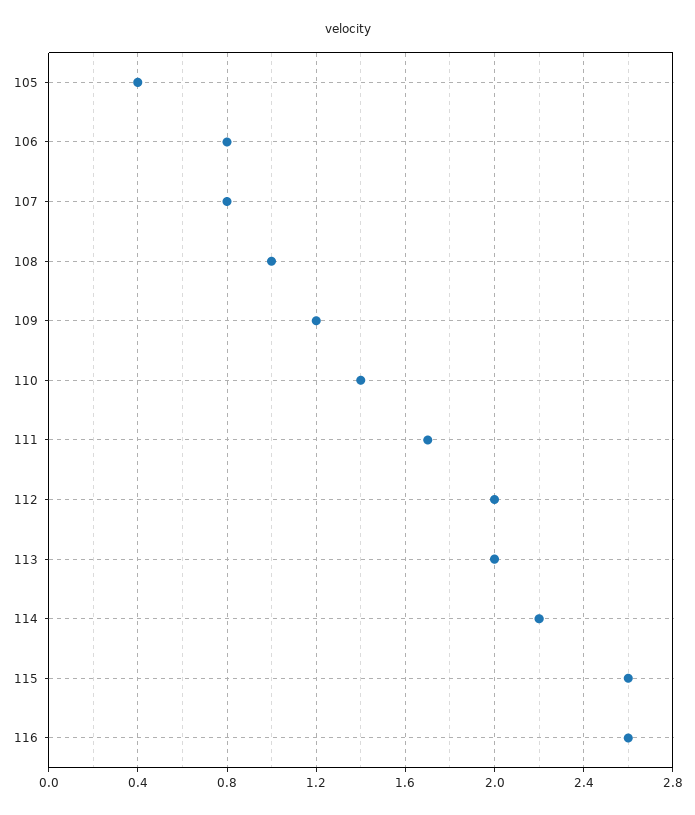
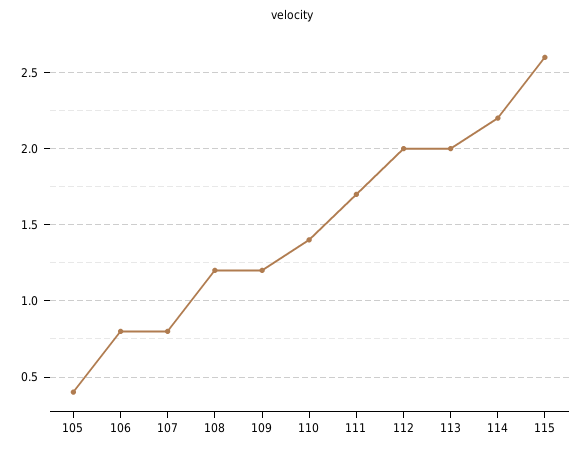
108: 1 -> 1.2
116: 2.6 -> none

